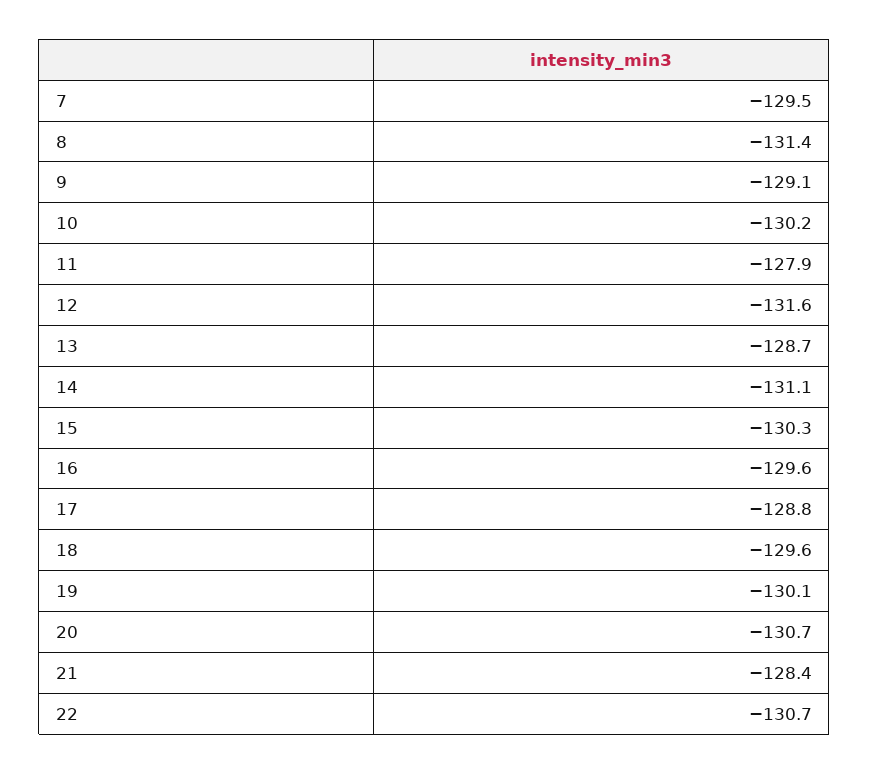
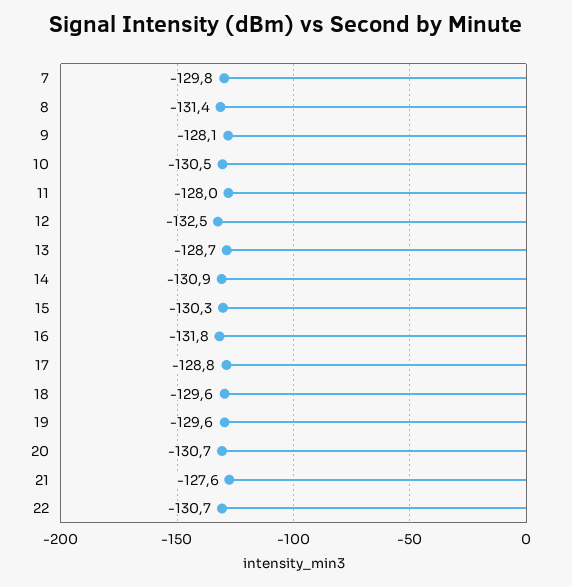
7: -129.5 -> -129.8
9: -129.1 -> -128.1
10: -130.2 -> -130.5
11: -127.9 -> -128
12: -131.6 -> -132.5
14: -131.1 -> -130.9
16: -129.6 -> -131.8
19: -130.1 -> -129.6
21: -128.4 -> -127.6

